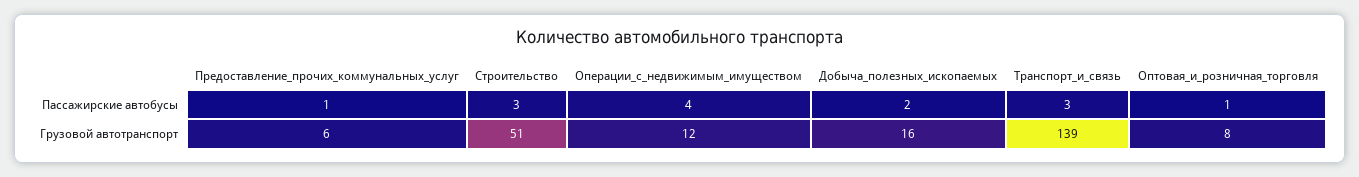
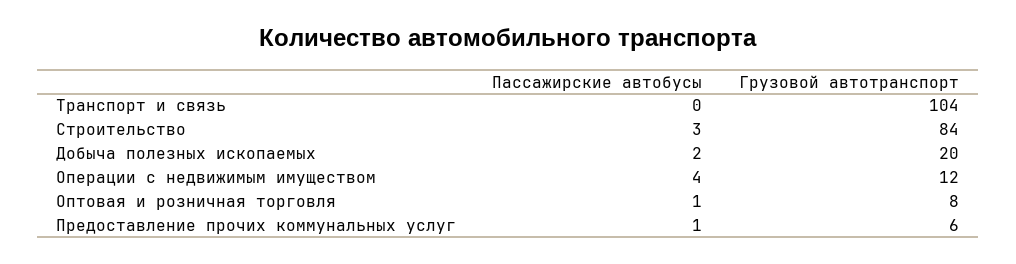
Транспорт_и_связь, Пассажирские автобусы: 3 -> 0
Строительство, Грузовой автотранспорт: 51 -> 84
Добыча_полезных_ископаемых, Грузовой автотранспорт: 16 -> 20
Транспорт_и_связь, Грузовой автотранспорт: 139 -> 104

